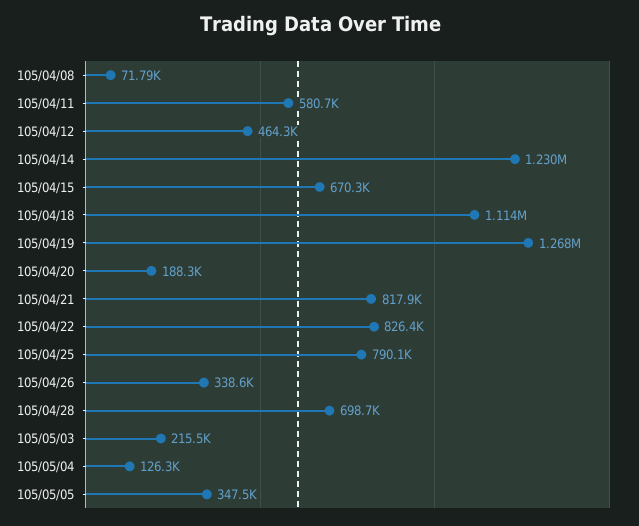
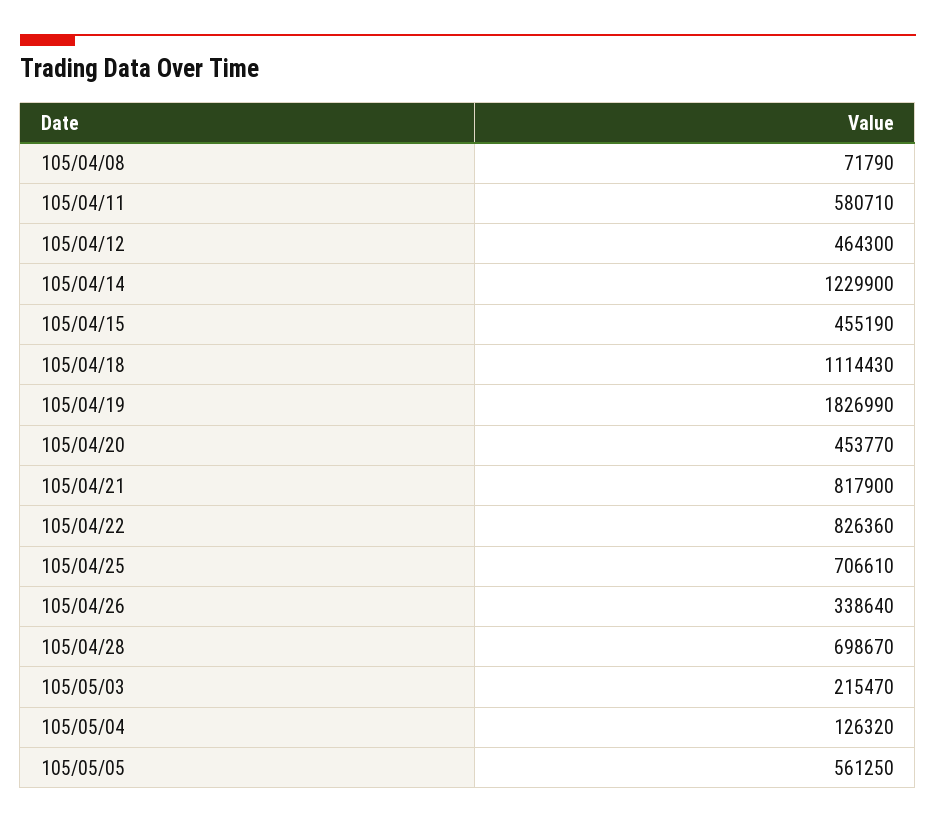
105/04/15: 670300 -> 455190
105/04/19: 1268000 -> 1826990
105/04/20: 188300 -> 453770
105/04/25: 790100 -> 706610
105/05/05: 347500 -> 561250

